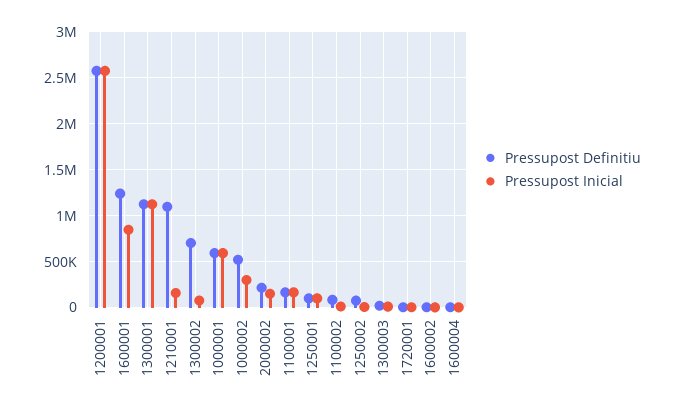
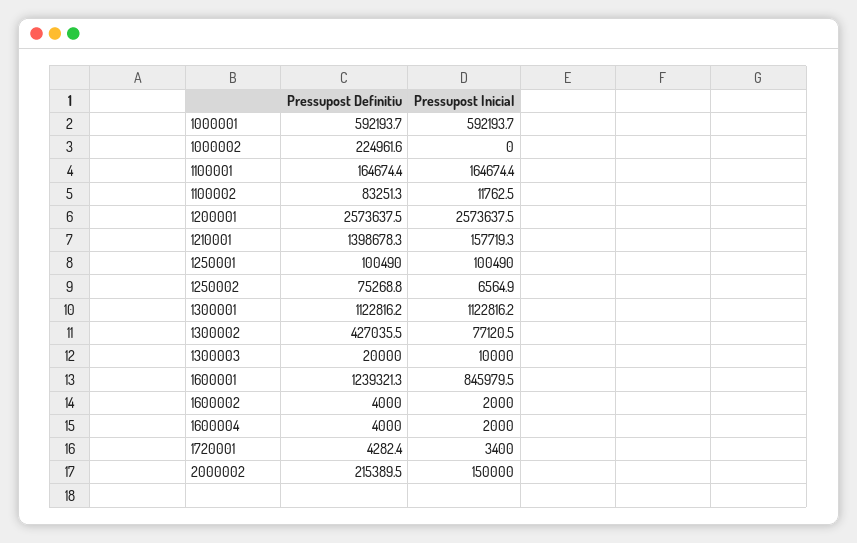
Pressupost Definitiu, 1210001: 1100000 -> 1398678.3
Pressupost Definitiu, 1300002: 700000 -> 427035.5
Pressupost Definitiu, 1000002: 500000 -> 224961.6
Pressupost Inicial, 1000002: 300000 -> 0

